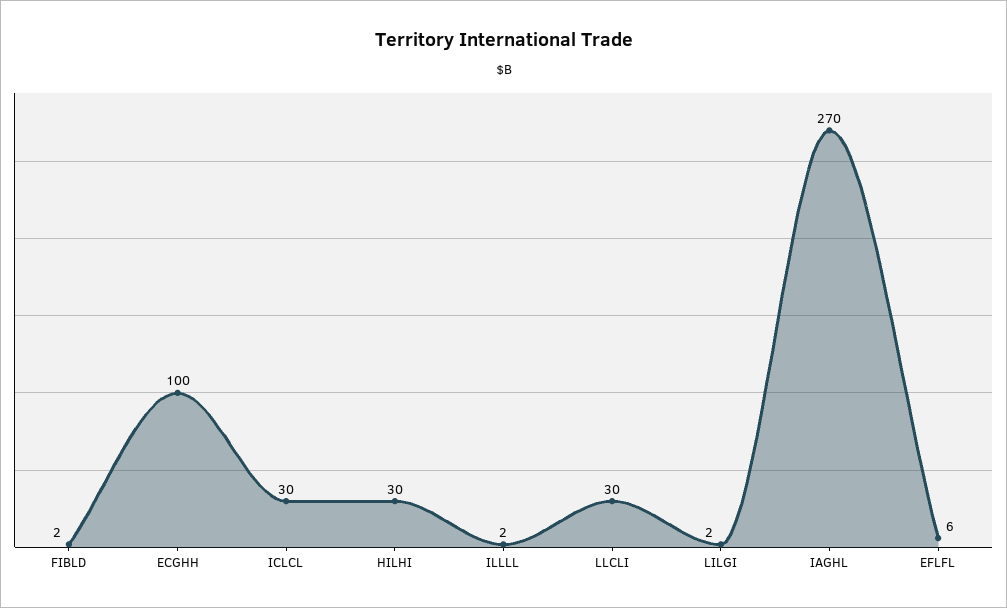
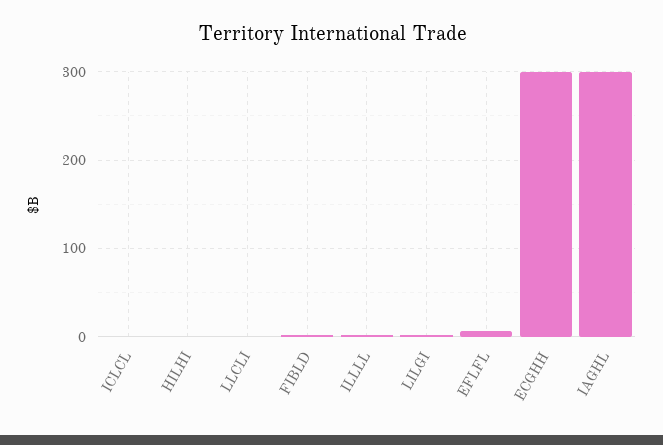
ECGHH: 100 -> 300
ICLCL: 30 -> 0
HILHI: 30 -> 0
LLCLI: 30 -> 0
IAGHL: 270 -> 300

